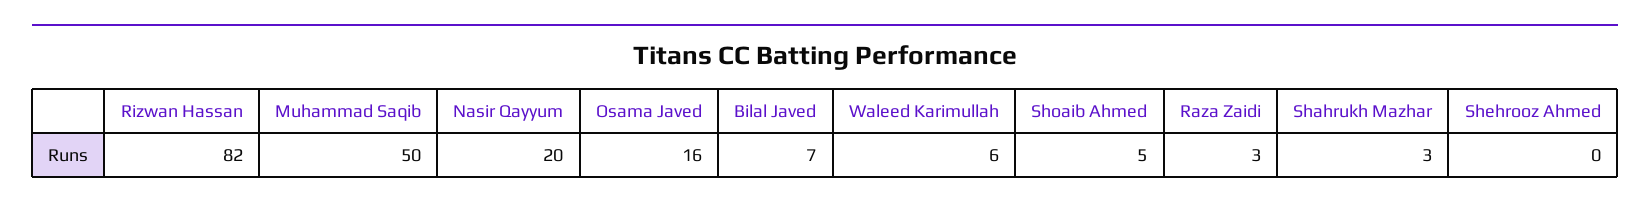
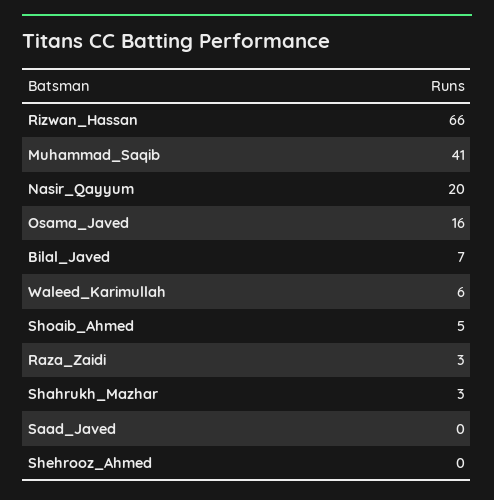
Rizwan Hassan: 82 -> 66
Muhammad Saqib: 50 -> 41
Saad_Javed: none -> 0

